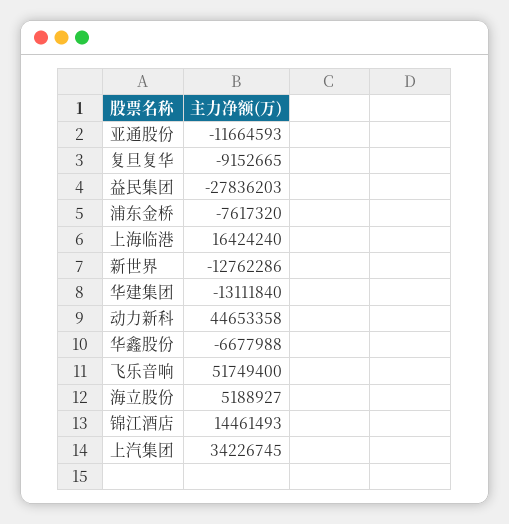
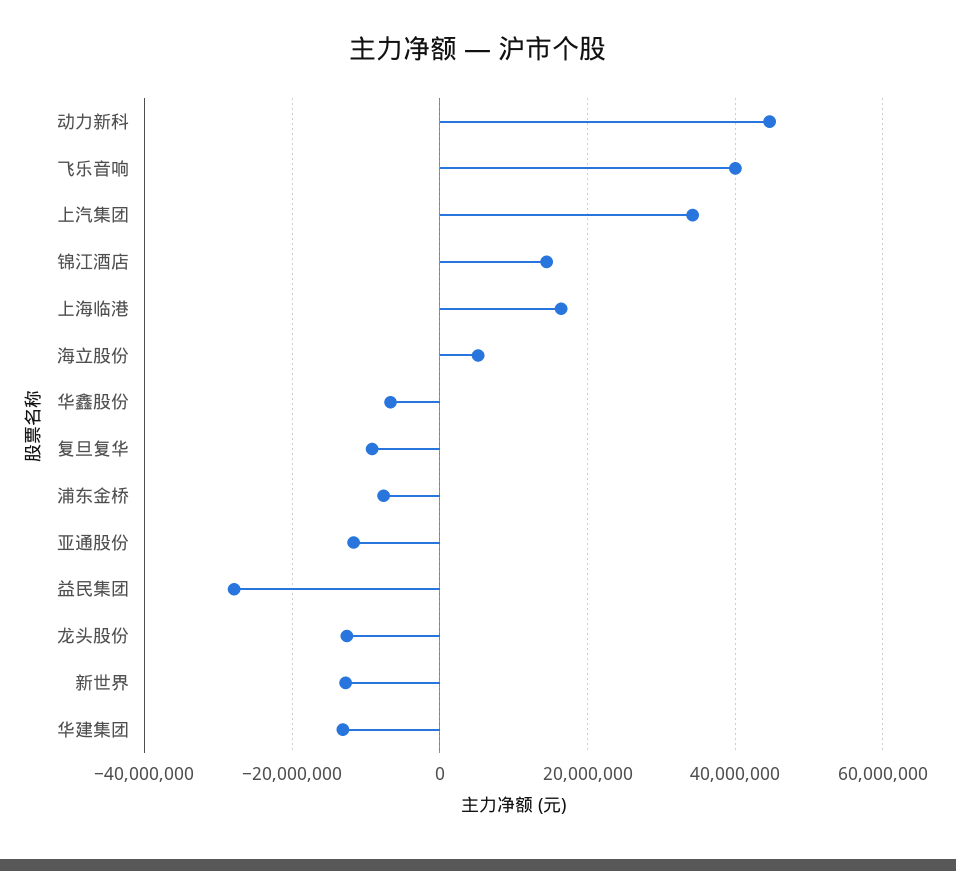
飞乐音响: 51749400 -> 40000000
龙头股份: none -> -12000000

